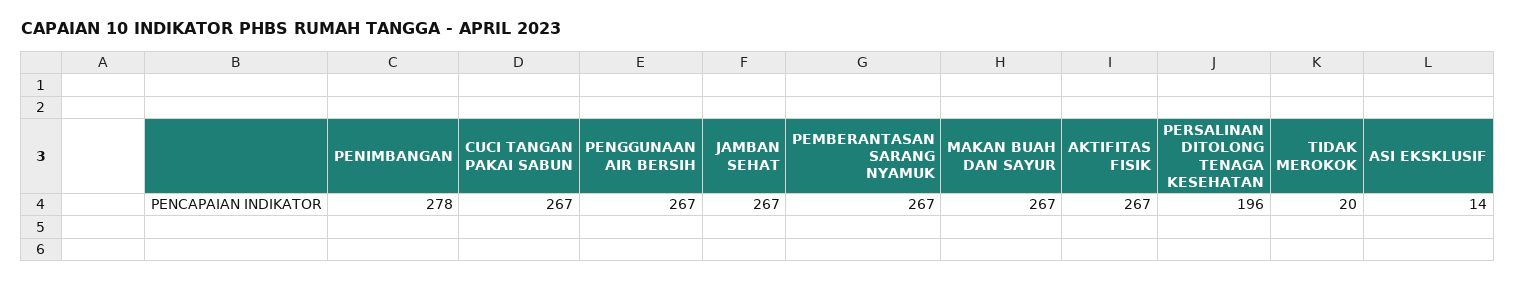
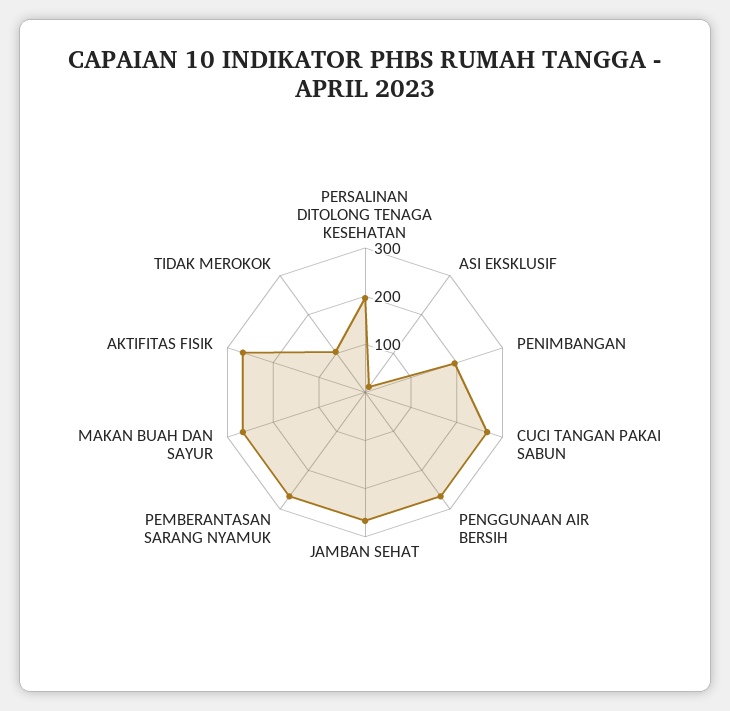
PENIMBANGAN: 278 -> 200
TIDAK MEROKOK: 20 -> 100

